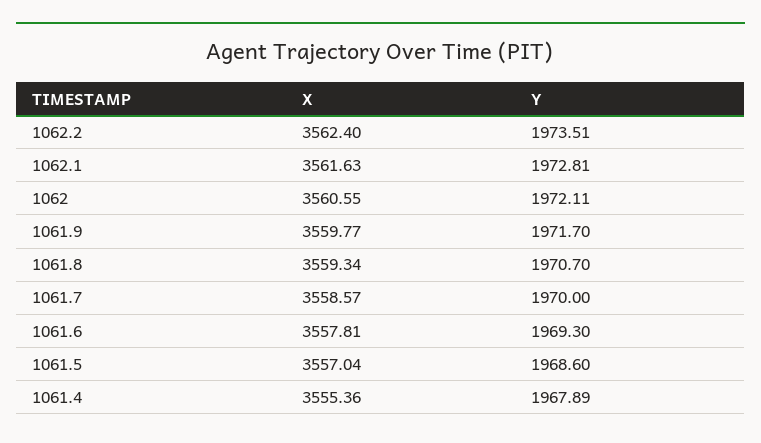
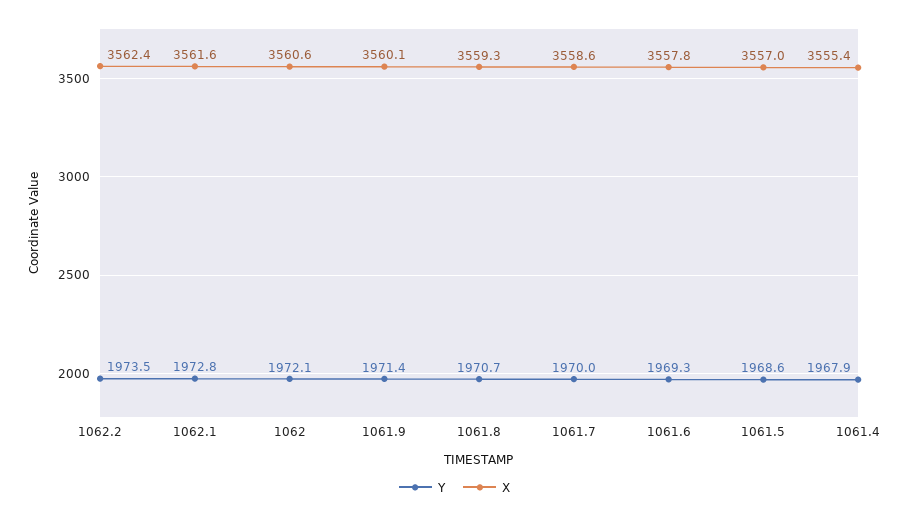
X, 1061.9: 3559.77 -> 3560.1
Y, 1061.9: 1971.7 -> 1971.4

